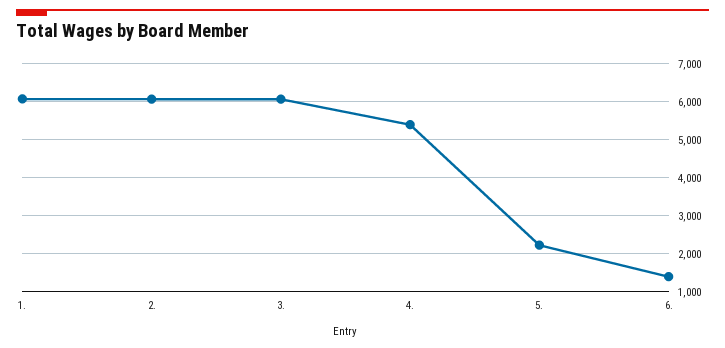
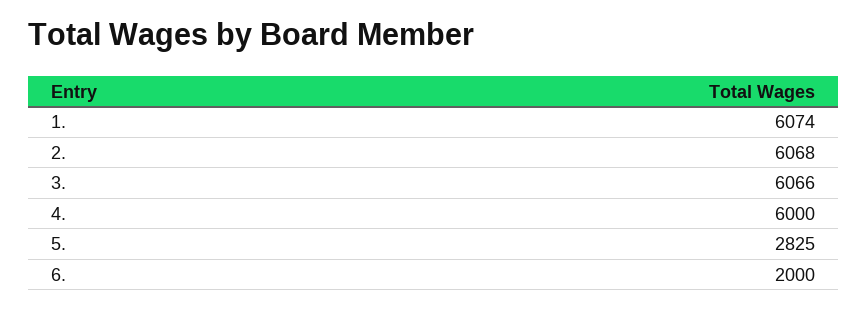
4.: 5400 -> 6000
5.: 2200 -> 2825
6.: 1400 -> 2000

